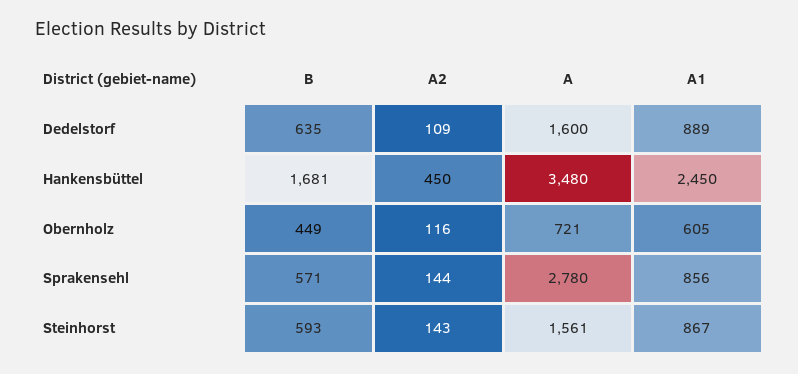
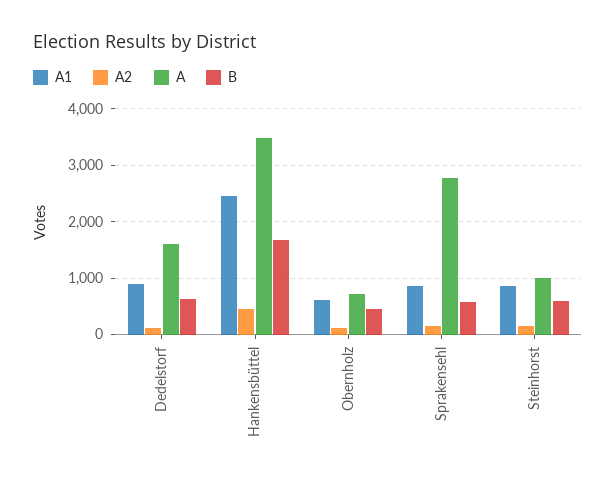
A, Steinhorst: 1561 -> 1000

